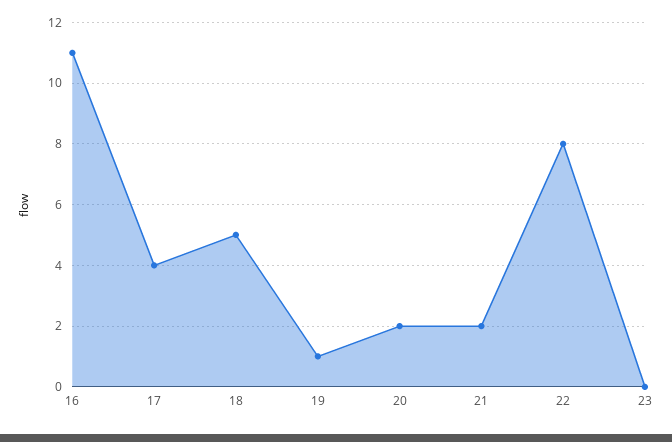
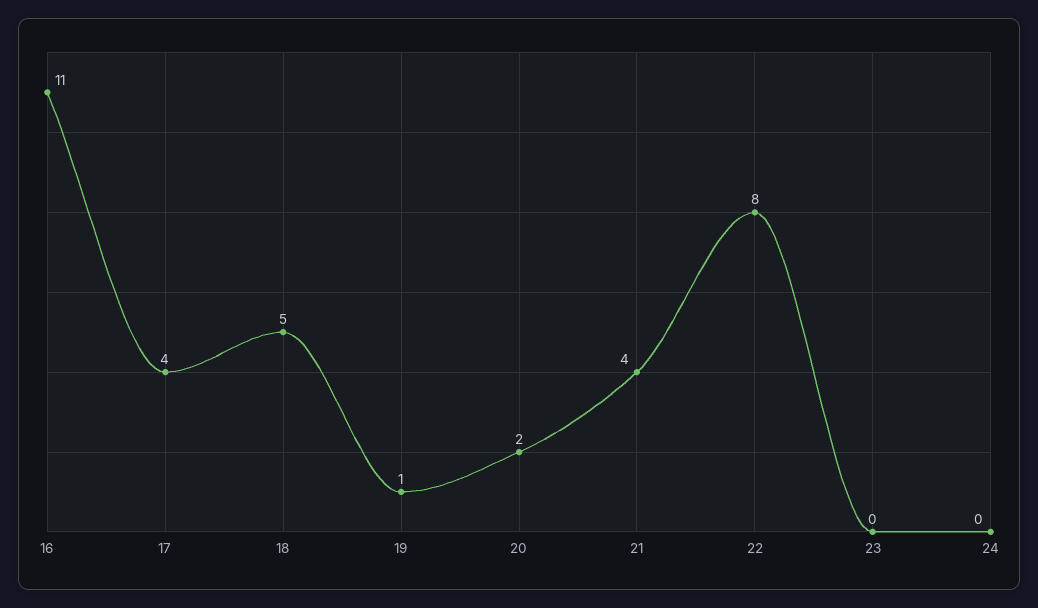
21: 2 -> 4
24: none -> 0

